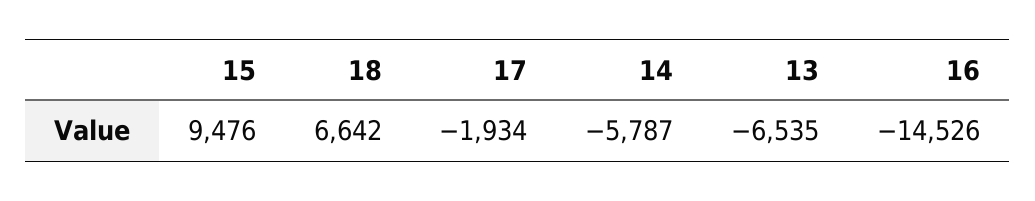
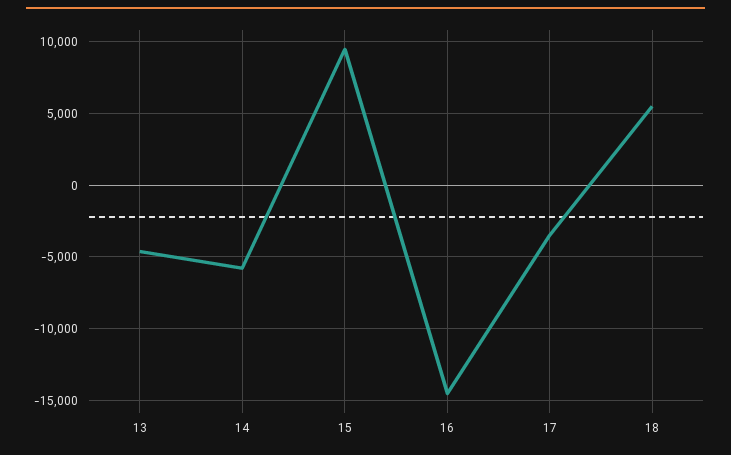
18: 6642 -> 5500
17: -1934 -> -3500
13: -6535 -> -4500

